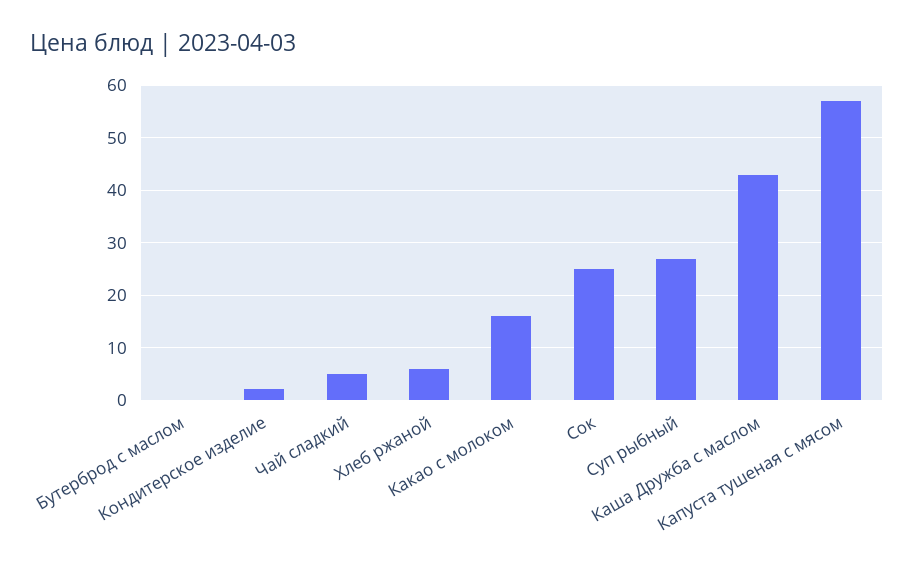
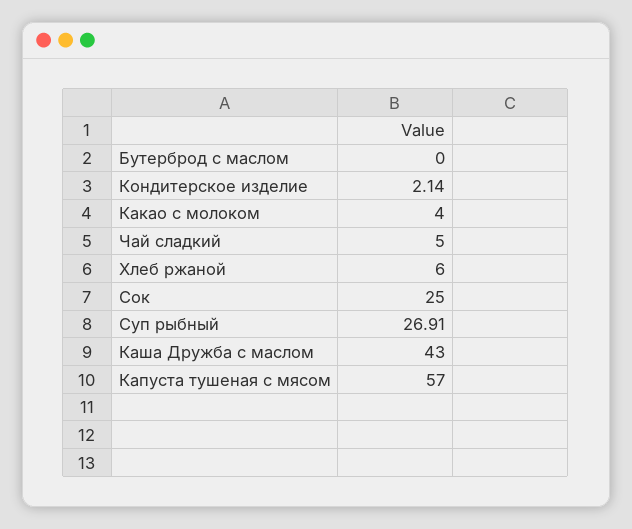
Какао с молоком: 16 -> 4

